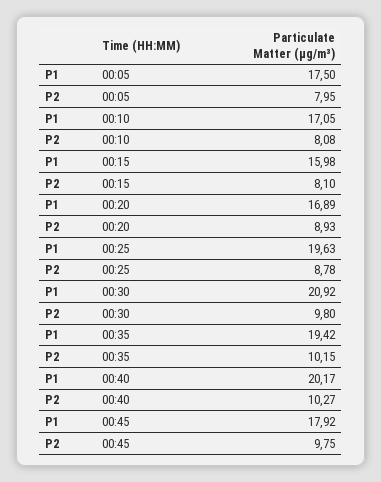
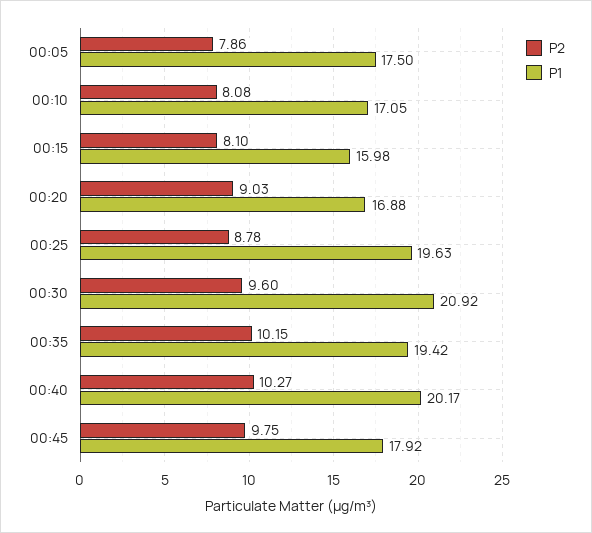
P2, 00:05: 7.95 -> 7.86
P1, 00:20: 16.89 -> 16.88
P2, 00:20: 8.93 -> 9.03
P2, 00:30: 9.8 -> 9.6

